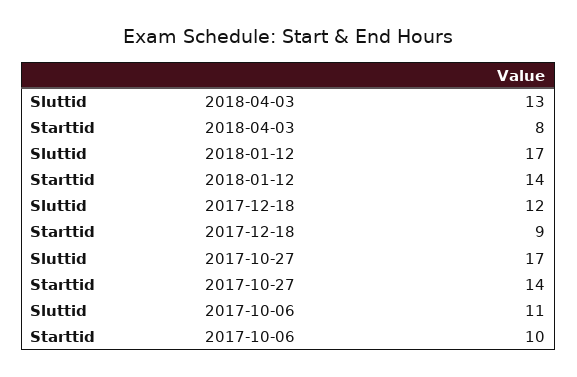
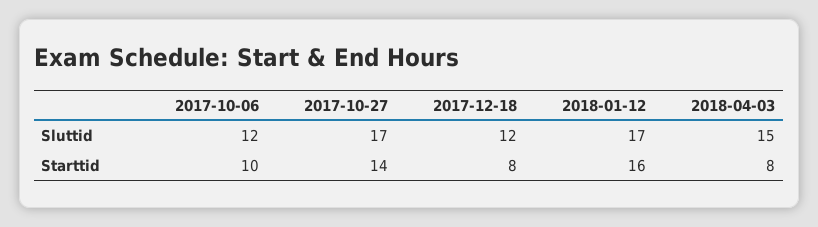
Sluttid, 2018-04-03: 13 -> 15
Starttid, 2018-01-12: 14 -> 16
Starttid, 2017-12-18: 9 -> 8
Sluttid, 2017-10-06: 11 -> 12

